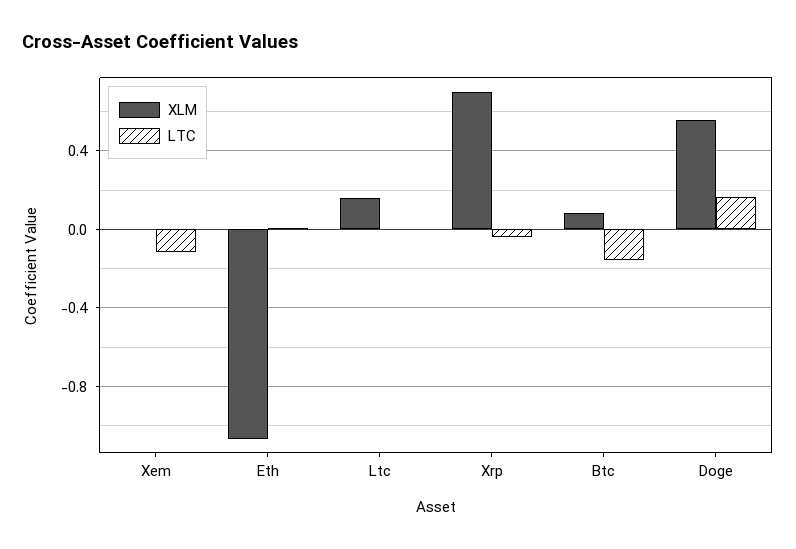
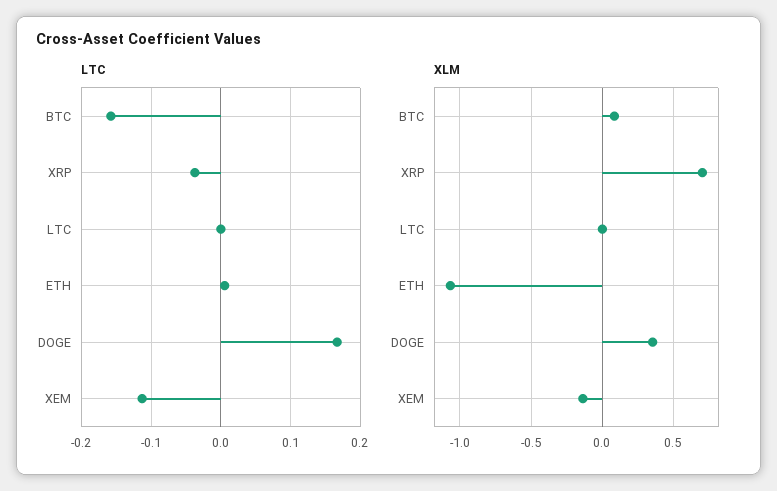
XLM, Xem: 0 -> -0.15
XLM, Ltc: 0.15 -> 0
XLM, Doge: 0.55 -> 0.35

